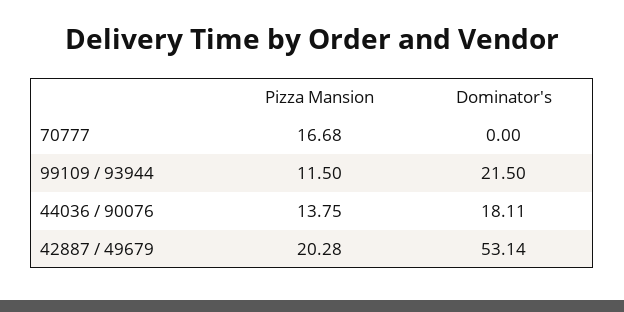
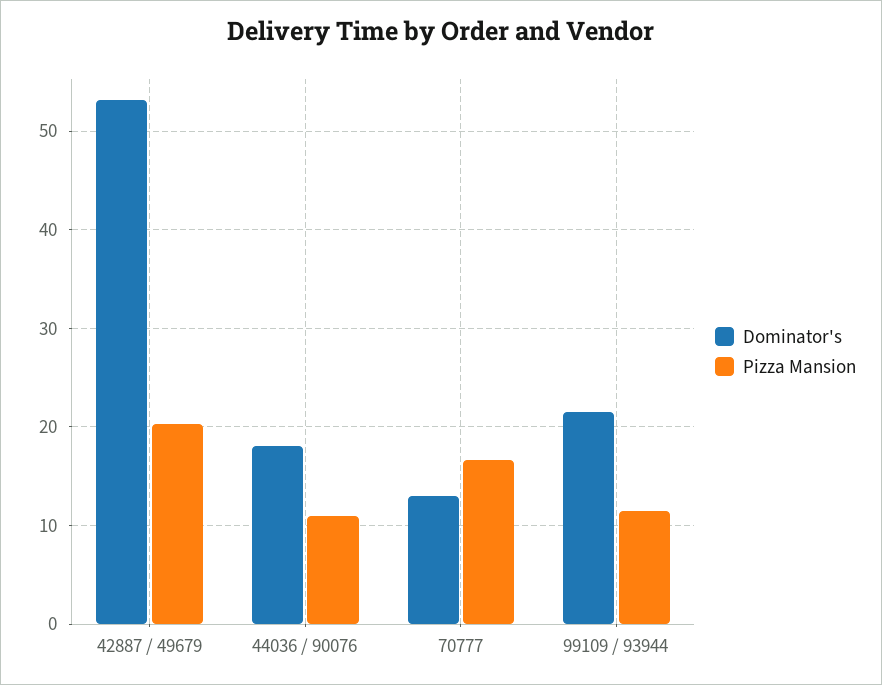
Dominator's, 70777: 0 -> 13
Pizza Mansion, 44036 / 90076: 13.75 -> 11

